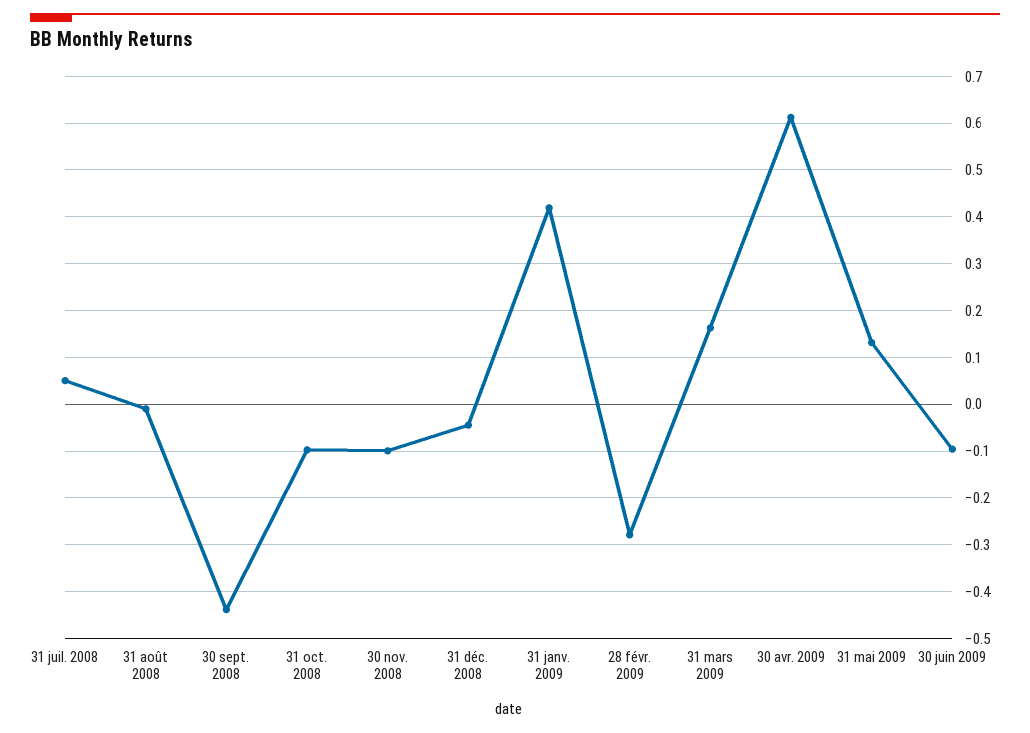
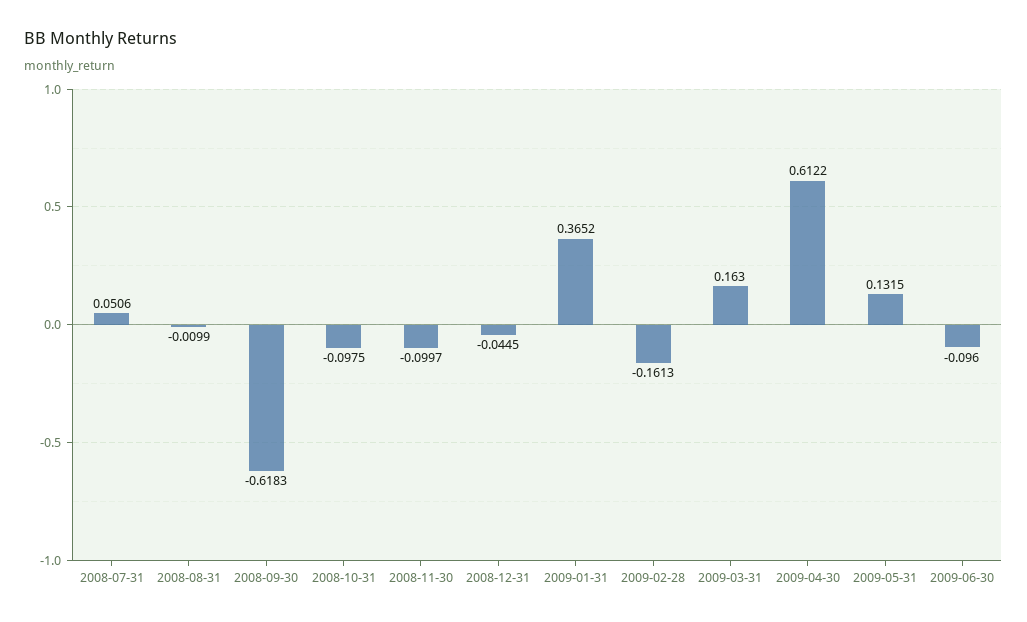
30 sept. 2008: -0.44 -> -0.6183
31 janv. 2009: 0.42 -> 0.3652
28 févr. 2009: -0.28 -> -0.1613

